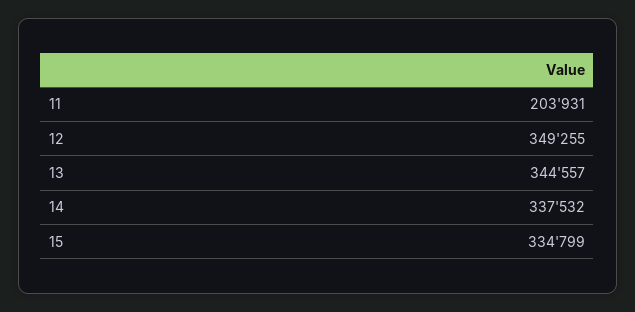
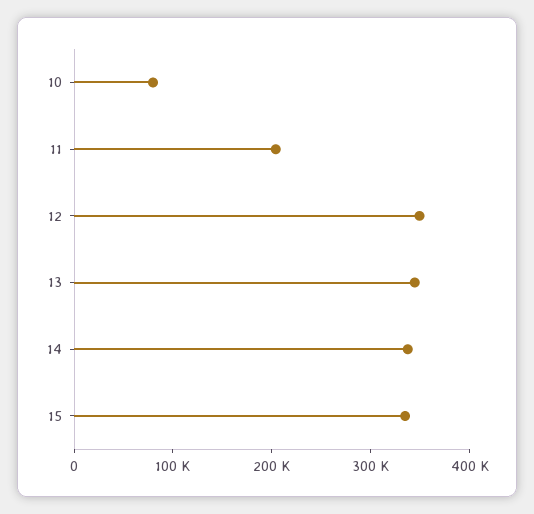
10: none -> 80000

